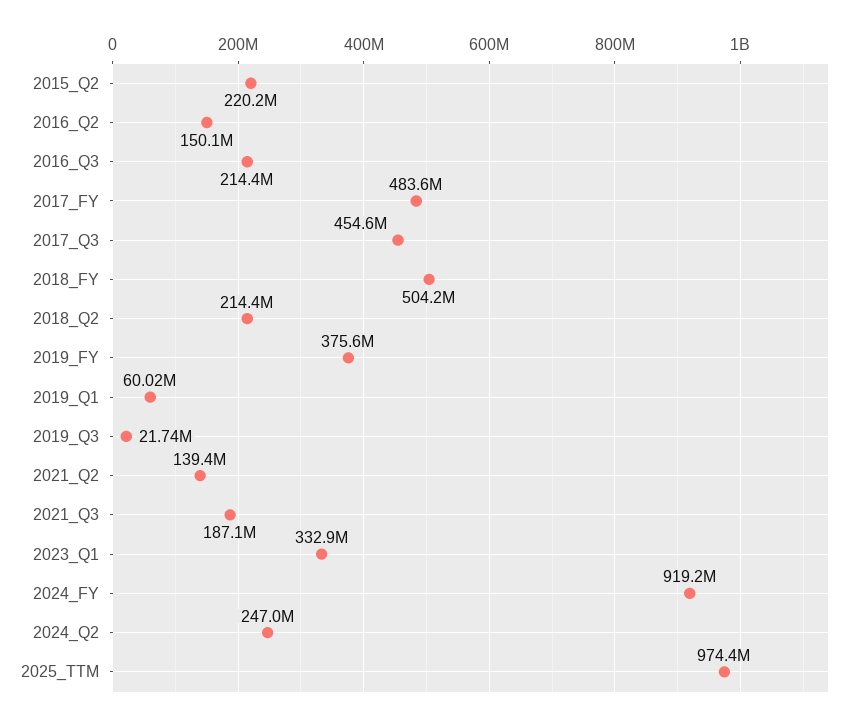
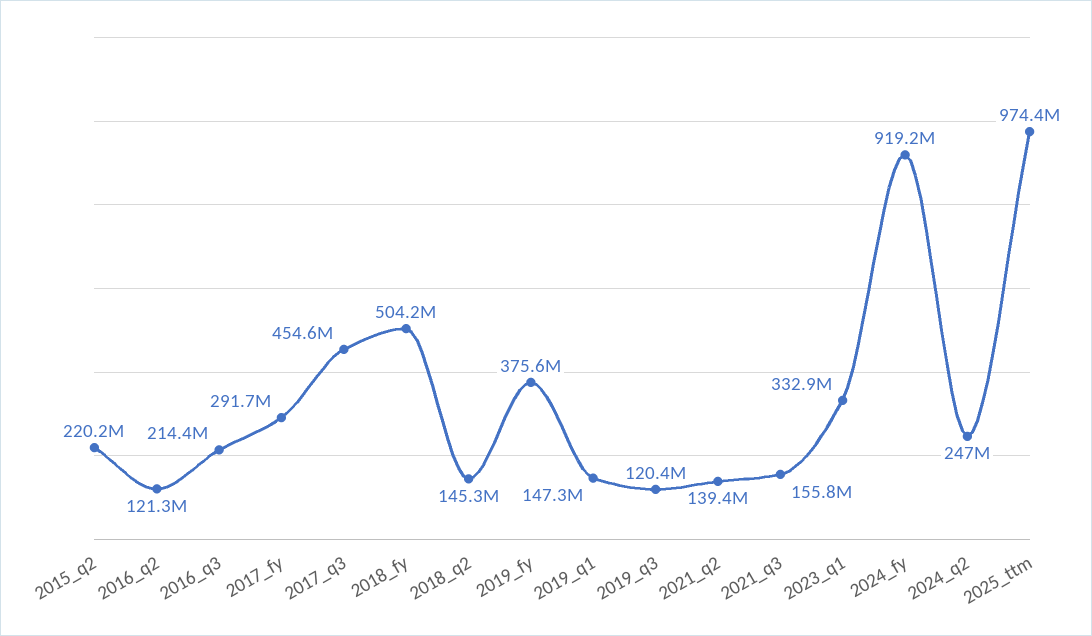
2016_Q2: 150100000 -> 121300000
2017_FY: 483600000 -> 291700000
2018_Q2: 214400000 -> 145300000
2019_Q1: 60020000 -> 147300000
2019_Q3: 21740000 -> 120400000
2021_Q3: 187100000 -> 155800000

